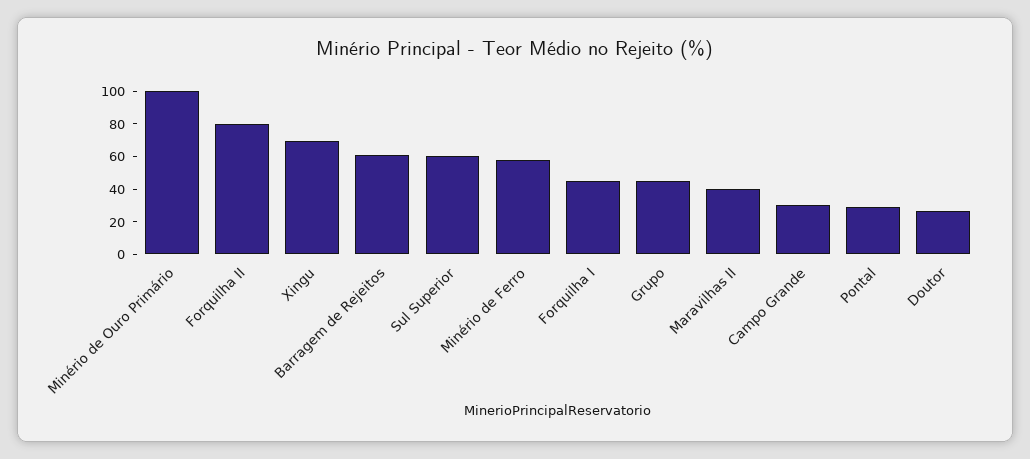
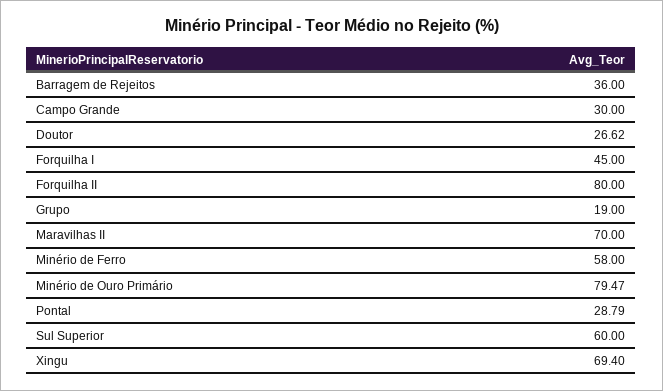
Minério de Ouro Primário: 100 -> 79.47
Barragem de Rejeitos: 60 -> 36
Grupo: 45 -> 19
Maravilhas II: 40 -> 70

